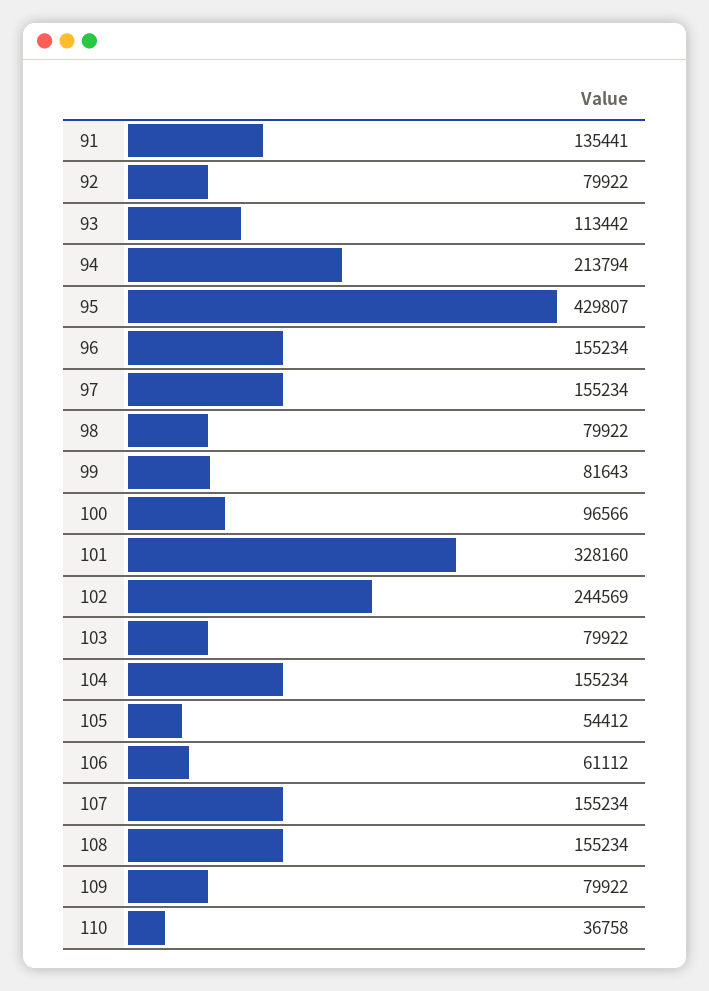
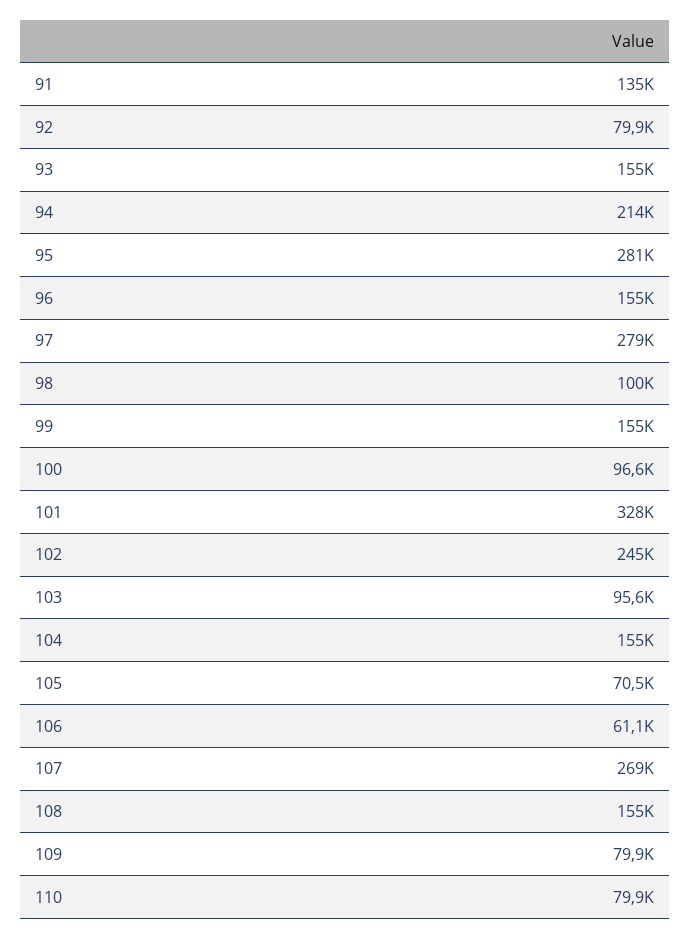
93: 113442 -> 155000
95: 429807 -> 281000
97: 155234 -> 279000
98: 79922 -> 100000
99: 81643 -> 155000
103: 79922 -> 95600
105: 54412 -> 70500
107: 155234 -> 269000
110: 36758 -> 79900

